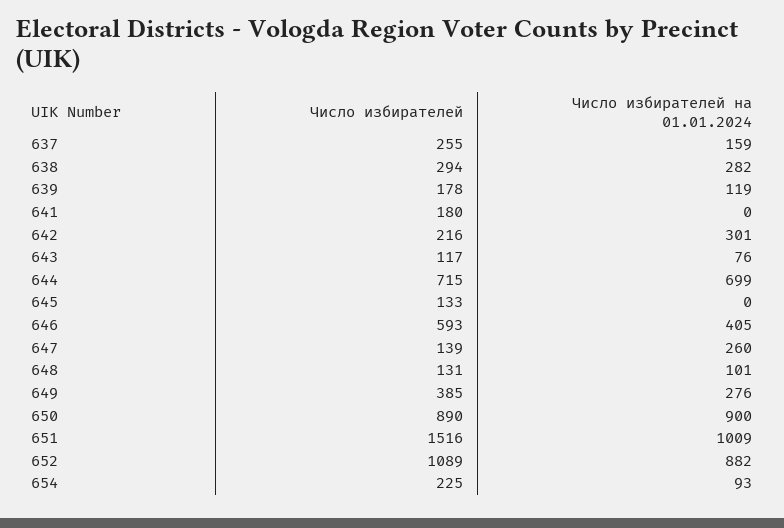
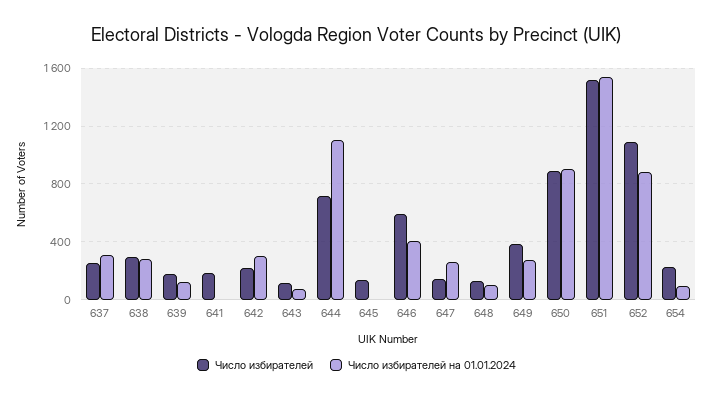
Число избирателей на 01.01.2024, 637: 159 -> 300
Число избирателей на 01.01.2024, 644: 699 -> 1100
Число избирателей на 01.01.2024, 651: 1009 -> 1550

